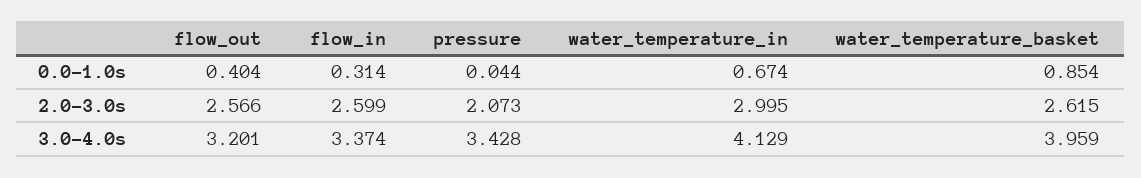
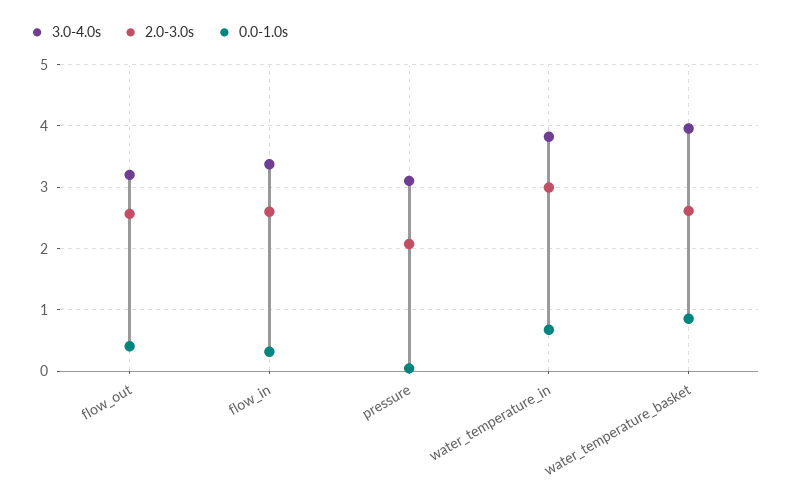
3.0-4.0s, pressure: 3.428 -> 3.1
3.0-4.0s, water_temperature_in: 4.129 -> 3.8

